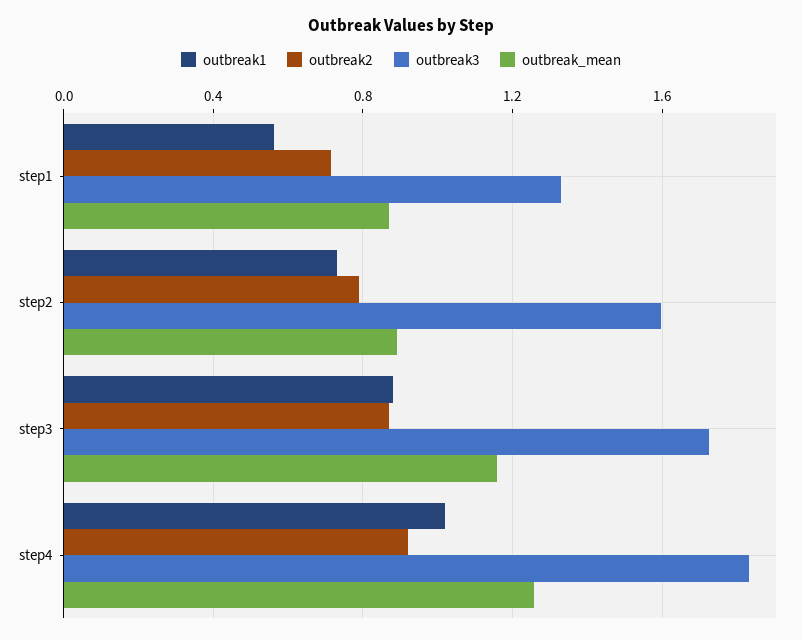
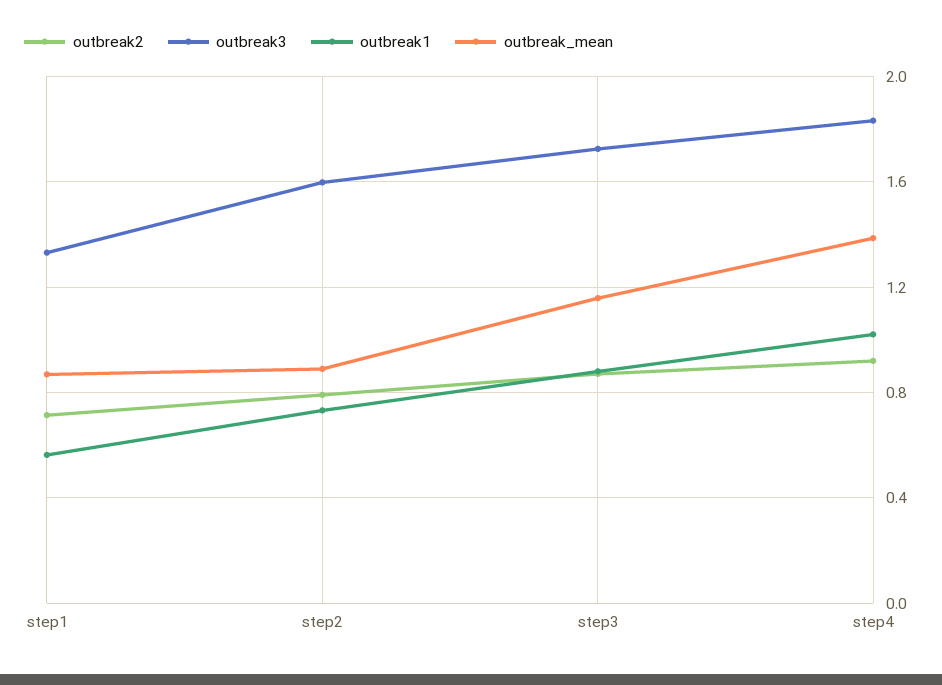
outbreak_mean, step4: 1.25 -> 1.4

